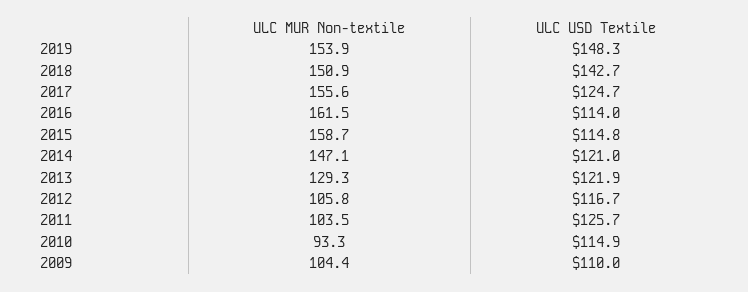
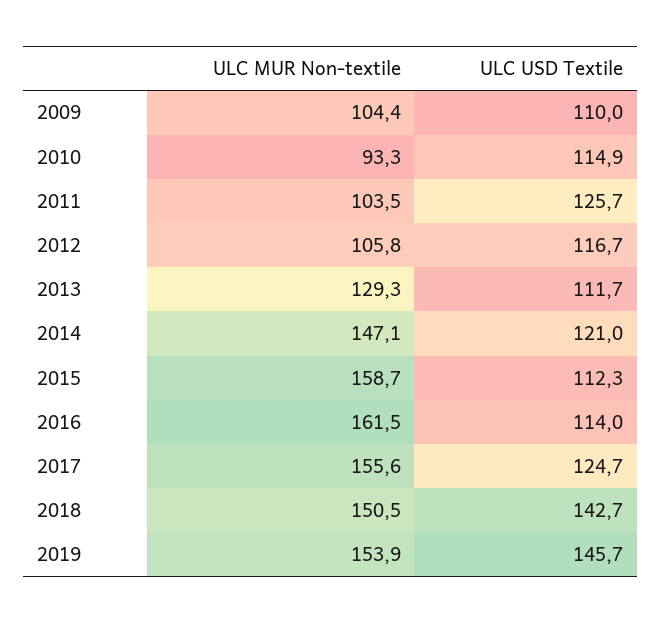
ULC USD Textile, 2019: 148.3 -> 145.7
ULC MUR Non-textile, 2018: 150.9 -> 150.5
ULC USD Textile, 2015: 114.8 -> 112.3
ULC USD Textile, 2013: 121.9 -> 111.7

